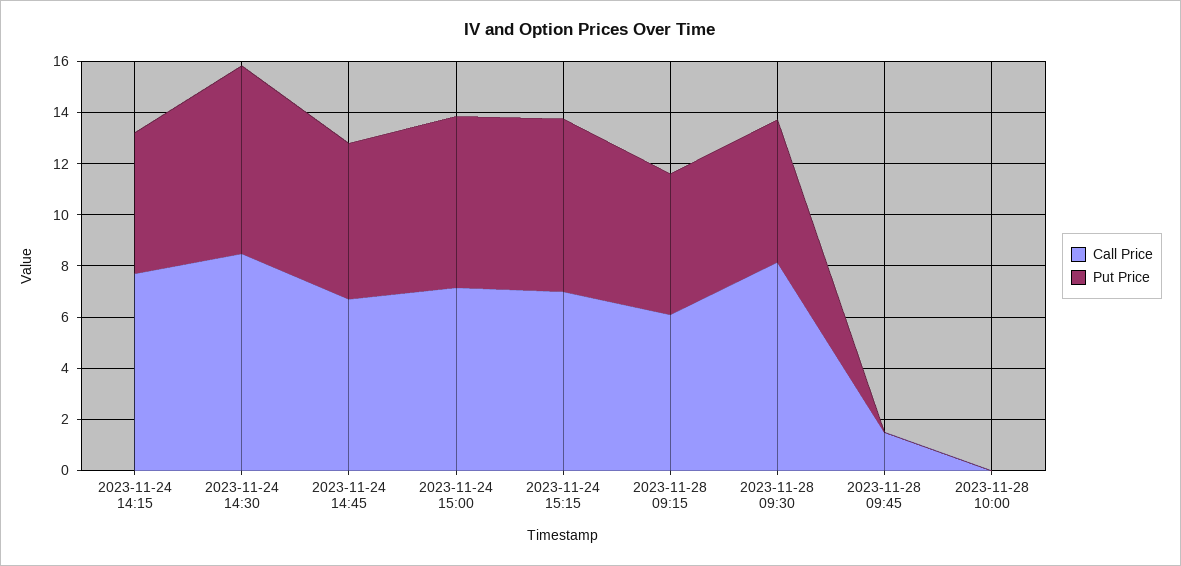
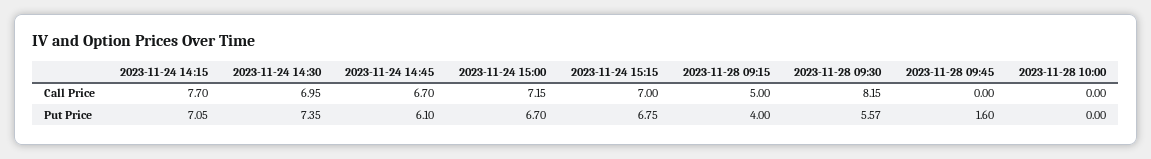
Put Price, 2023-11-24 14:15: 5.5 -> 7.05
Call Price, 2023-11-24 14:30: 8.5 -> 6.95
Call Price, 2023-11-28 09:15: 6 -> 5
Put Price, 2023-11-28 09:15: 5.5 -> 4
Call Price, 2023-11-28 09:45: 1.5 -> 0
Put Price, 2023-11-28 09:45: 0 -> 1.6

